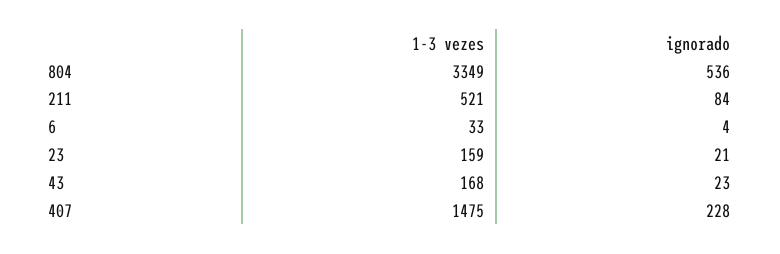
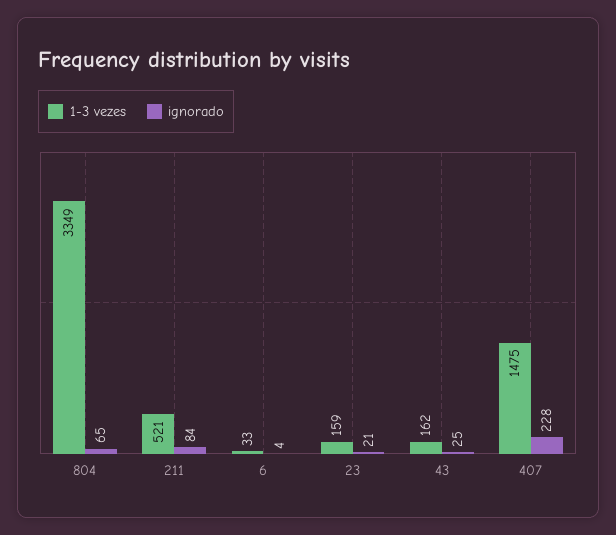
ignorado, 804: 536 -> 65
1-3 vezes, 43: 168 -> 162
ignorado, 43: 23 -> 25

